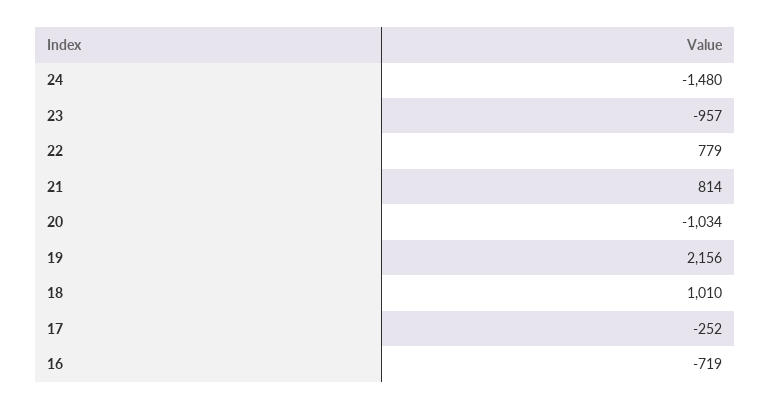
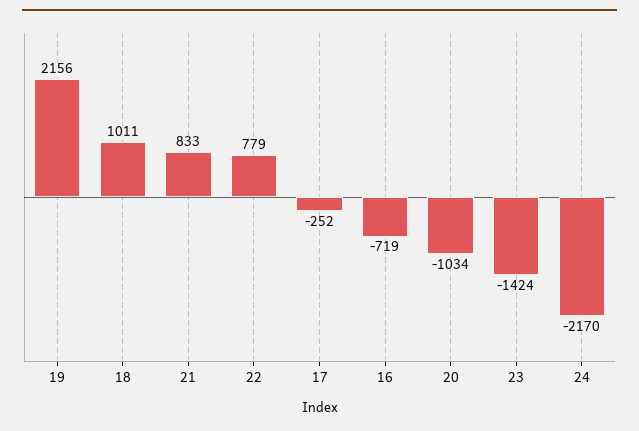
24: -1480 -> -2170
23: -957 -> -1424
21: 814 -> 833
18: 1010 -> 1011

